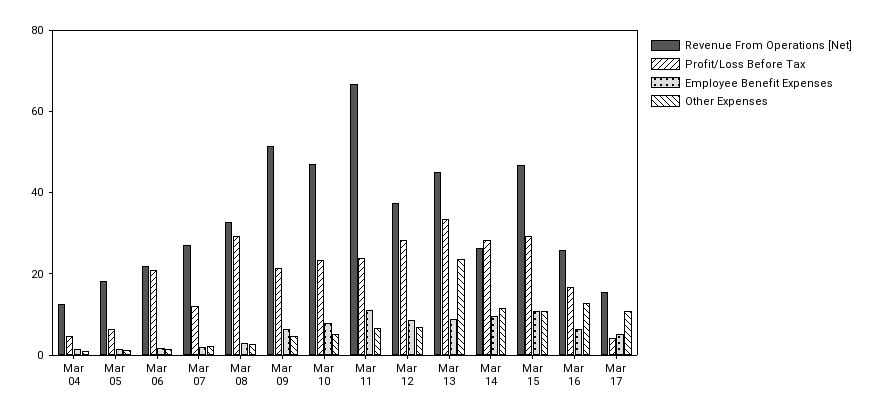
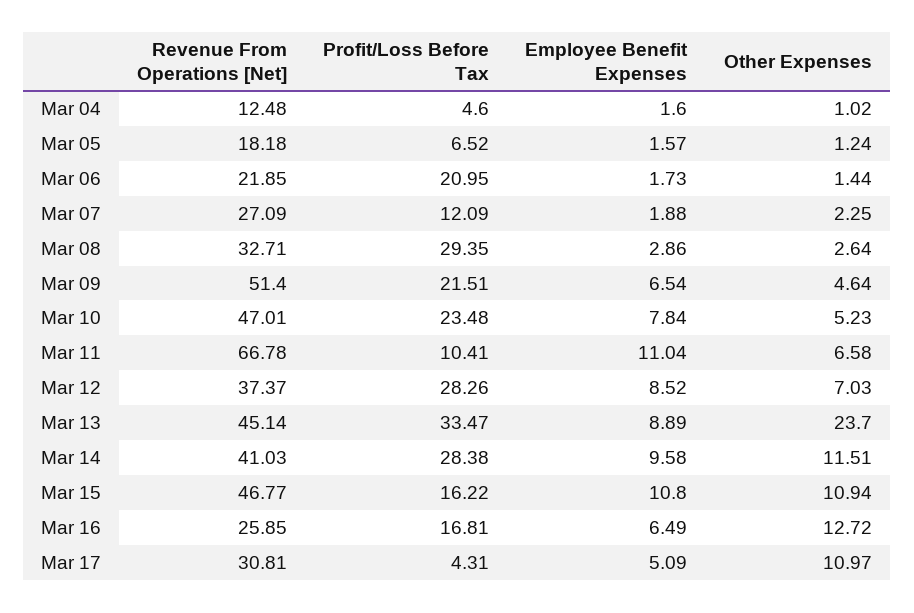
Profit/Loss Before Tax, Mar 11: 25 -> 10.41
Revenue From Operations [Net], Mar 14: 25 -> 41.03
Profit/Loss Before Tax, Mar 15: 30 -> 16.22
Revenue From Operations [Net], Mar 17: 15 -> 30.81

